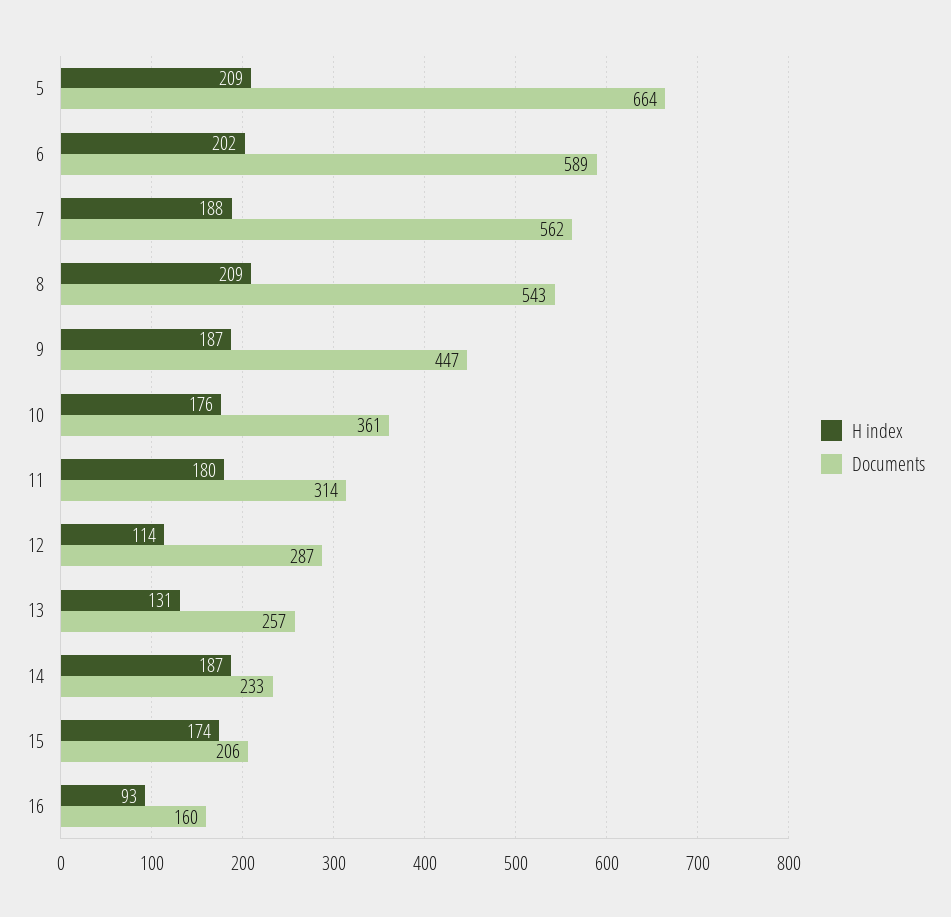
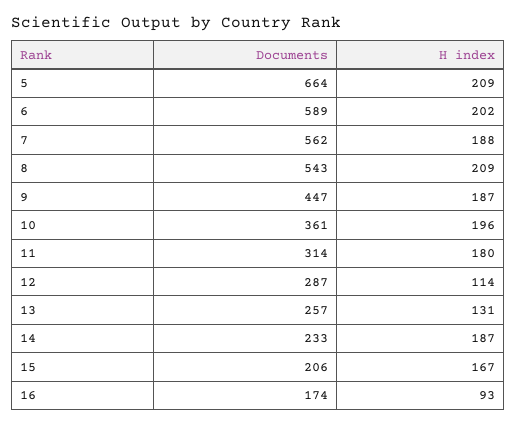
H index, 10: 176 -> 196
H index, 15: 174 -> 167
Documents, 16: 160 -> 174

